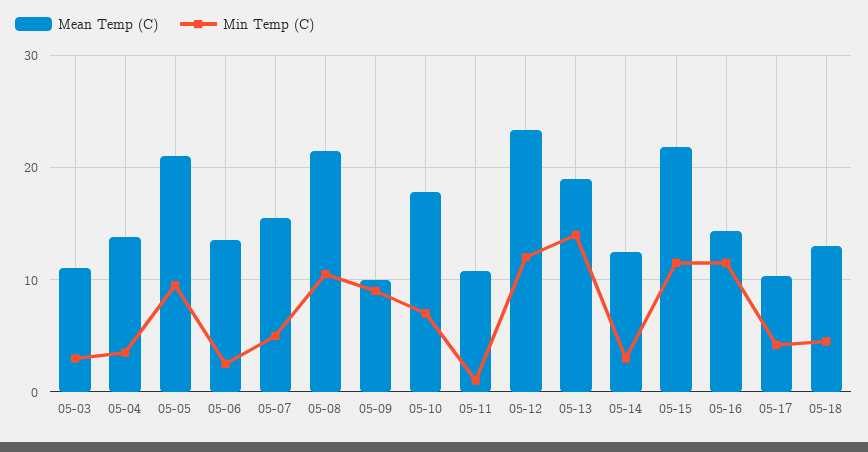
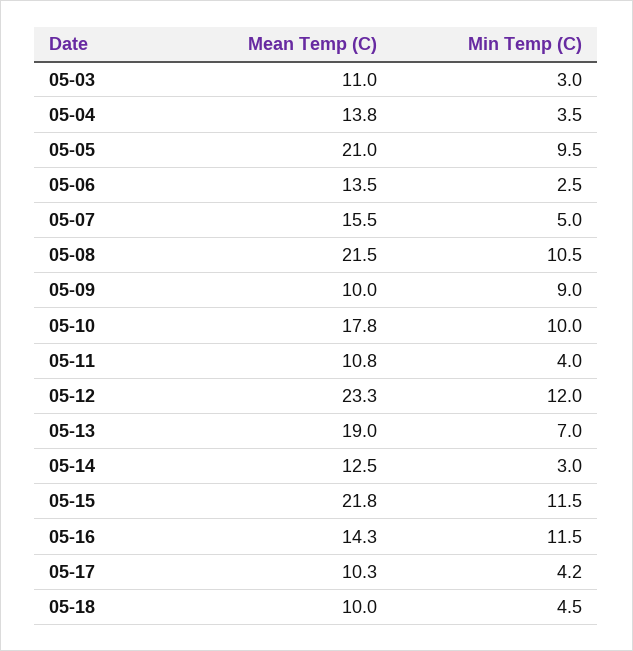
Min Temp (C), 05-10: 7 -> 10
Min Temp (C), 05-11: 1 -> 4
Min Temp (C), 05-13: 14 -> 7
Mean Temp (C), 05-18: 13 -> 10

